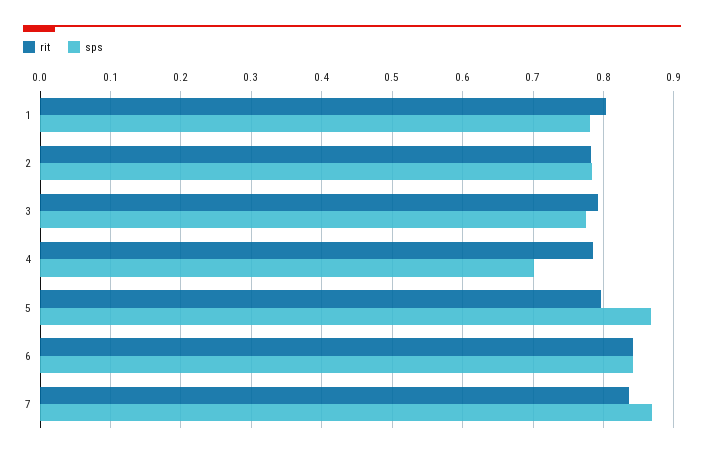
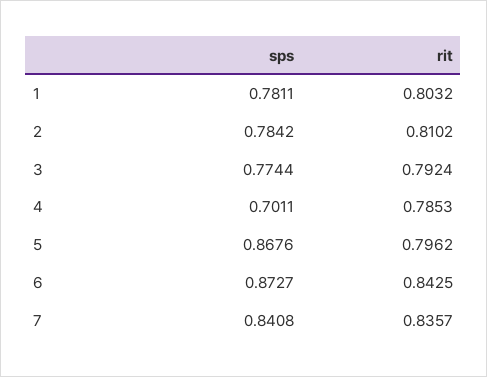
rit, 2: 0.78 -> 0.8102
sps, 6: 0.84 -> 0.8727
sps, 7: 0.87 -> 0.8408

